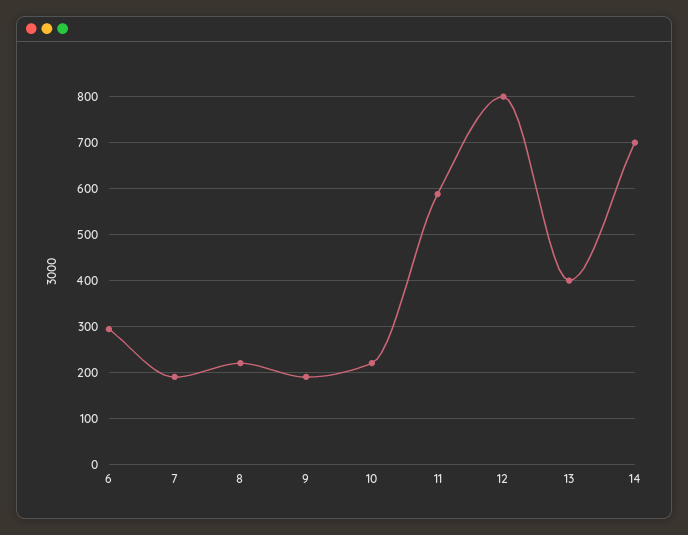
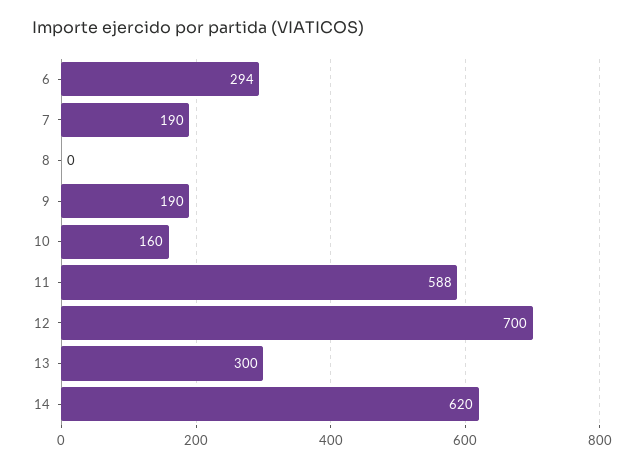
8: 220 -> 0
10: 220 -> 160
12: 800 -> 700
13: 400 -> 300
14: 700 -> 620

